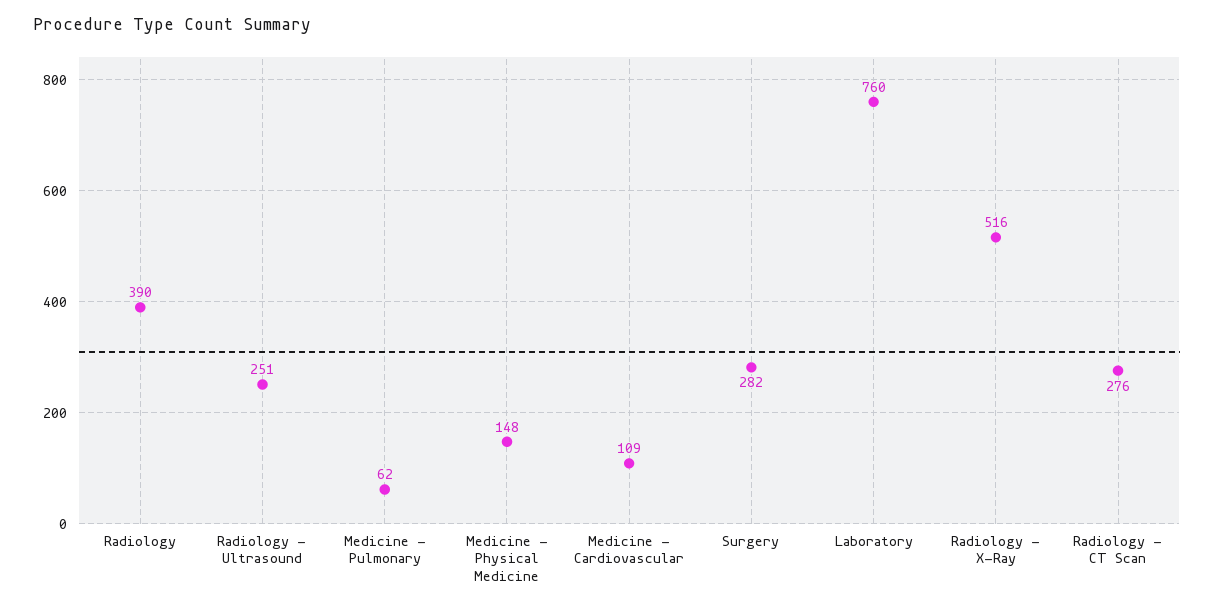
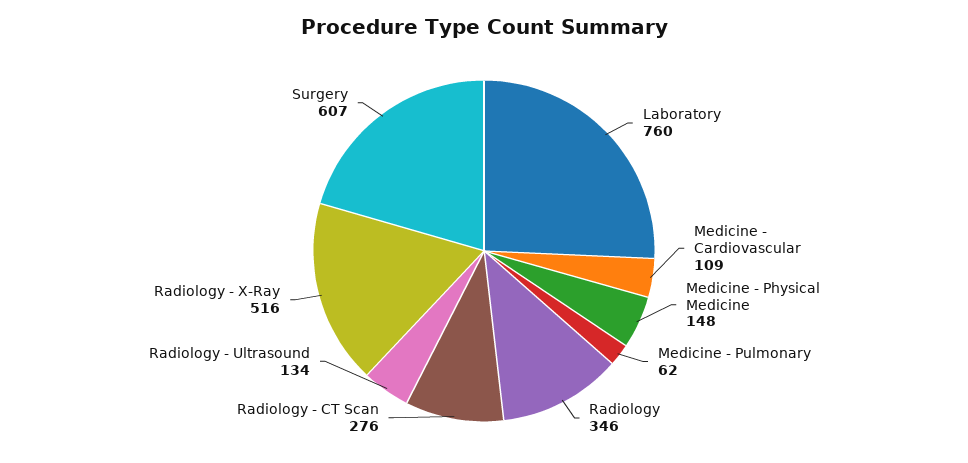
Radiology: 390 -> 346
Radiology - Ultrasound: 251 -> 134
Surgery: 282 -> 607

